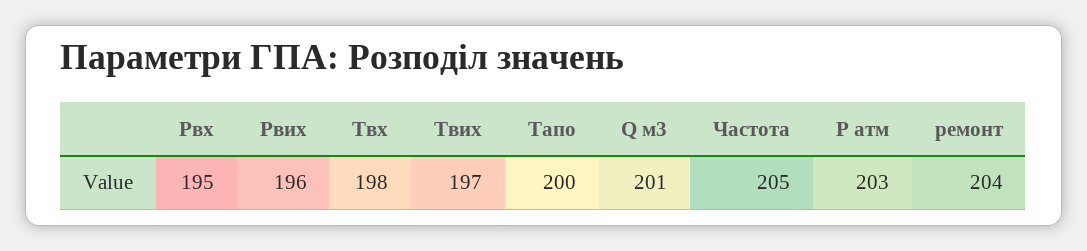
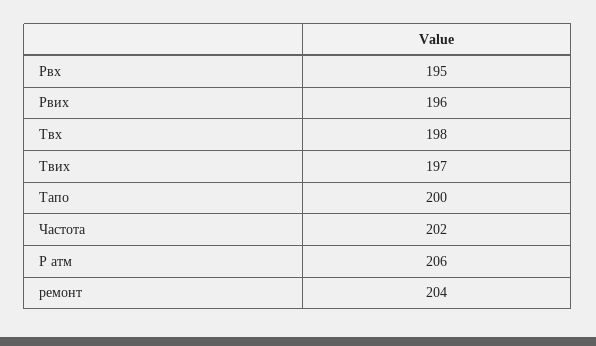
Q м3: 201 -> none
Частота: 205 -> 202
Р атм: 203 -> 206

